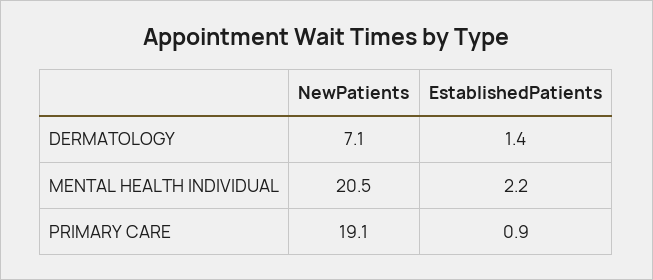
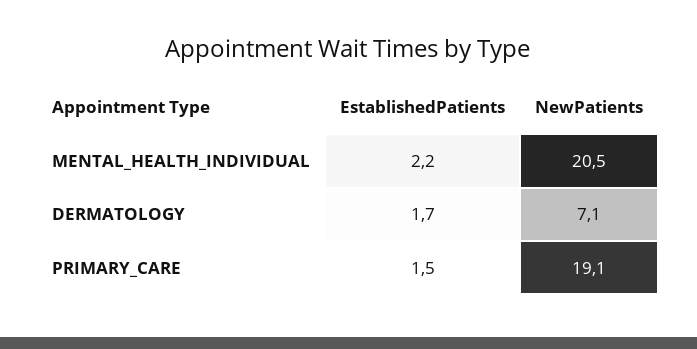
EstablishedPatients, DERMATOLOGY: 1.4 -> 1.7
EstablishedPatients, PRIMARY CARE: 0.9 -> 1.5

